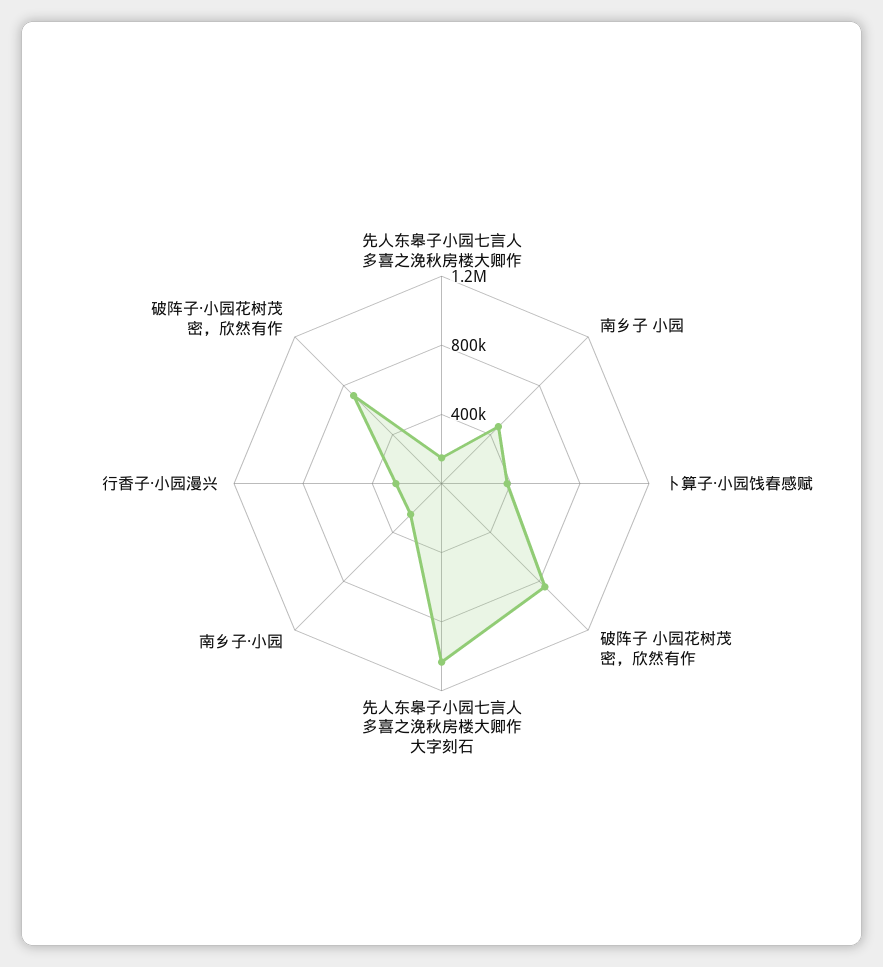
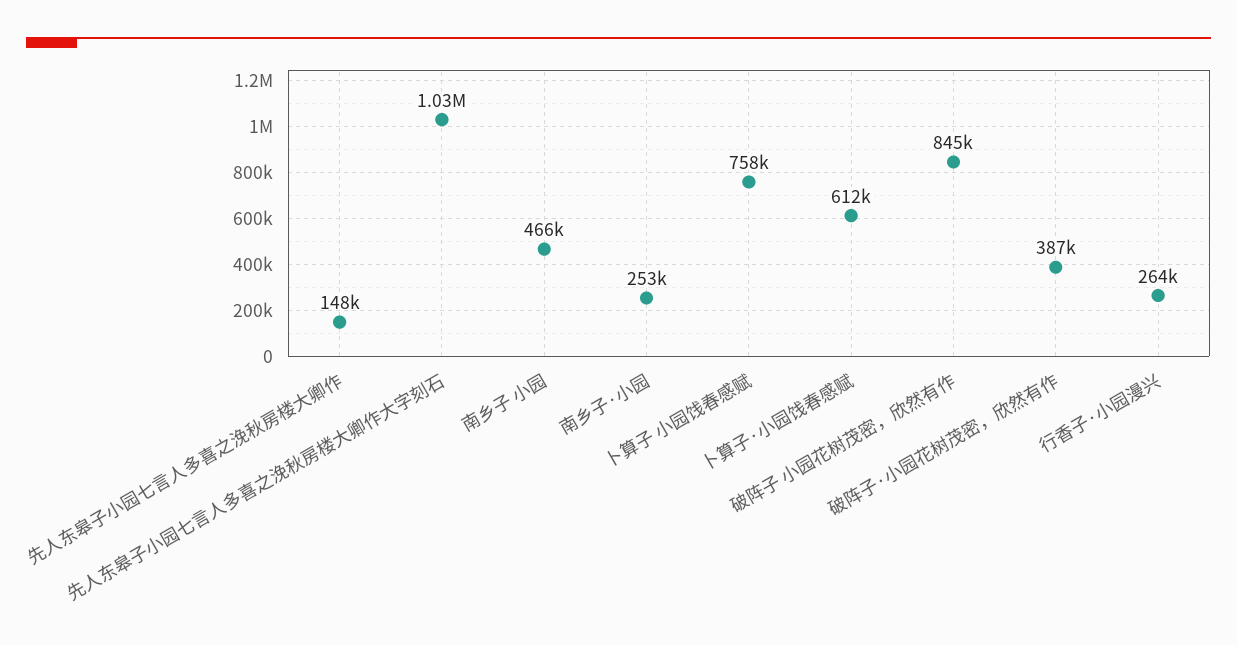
卜算子·小园饯春感赋: 400000 -> 612000
破阵子·小园花树茂密，欣然有作: 700000 -> 387000
卜算子 小园饯春感赋: none -> 758000

